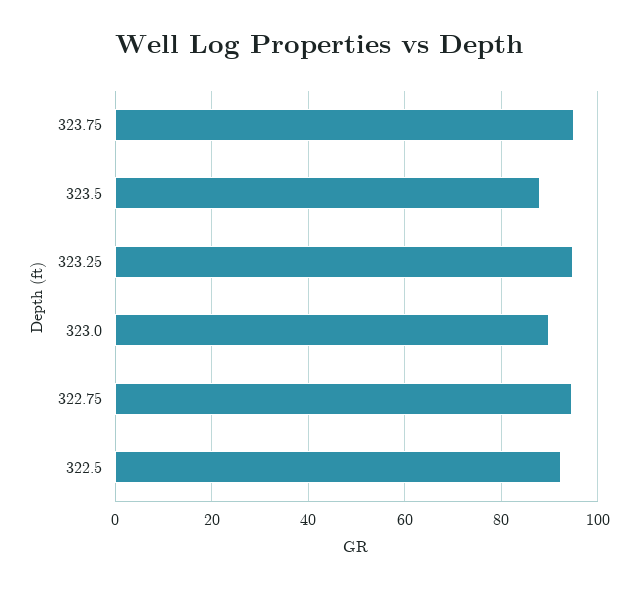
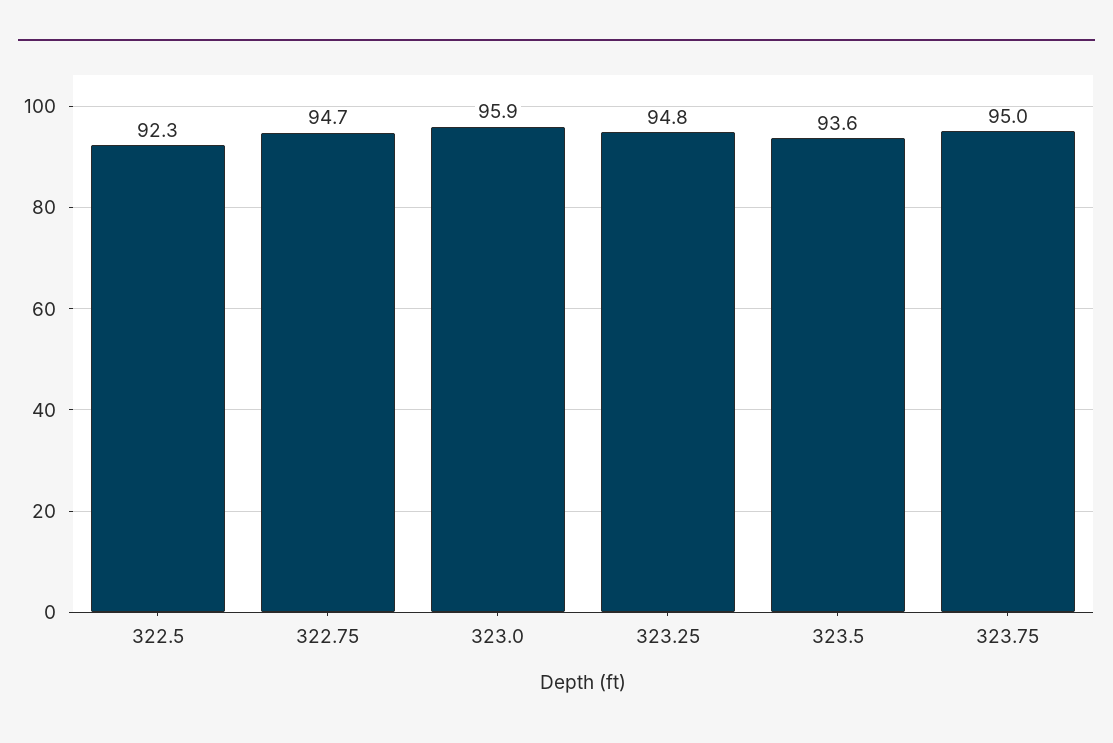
323.5: 88 -> 93.6
323.0: 90 -> 95.9

